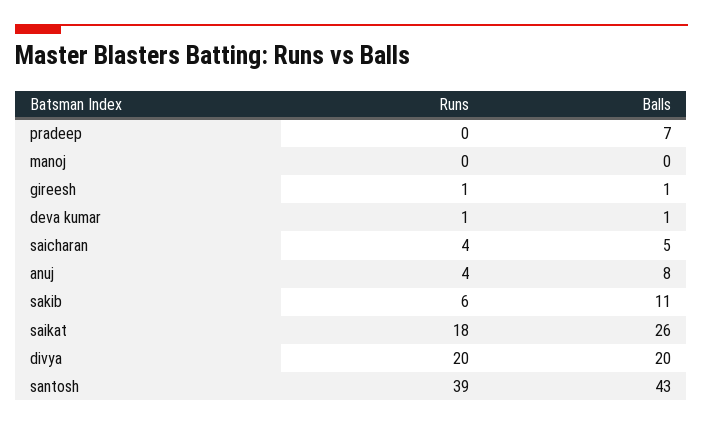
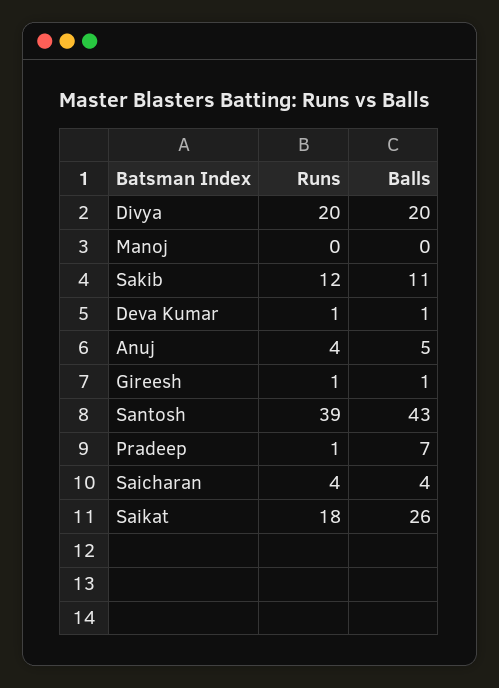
Runs, pradeep: 0 -> 1
Balls, saicharan: 5 -> 4
Balls, anuj: 8 -> 5
Runs, sakib: 6 -> 12

